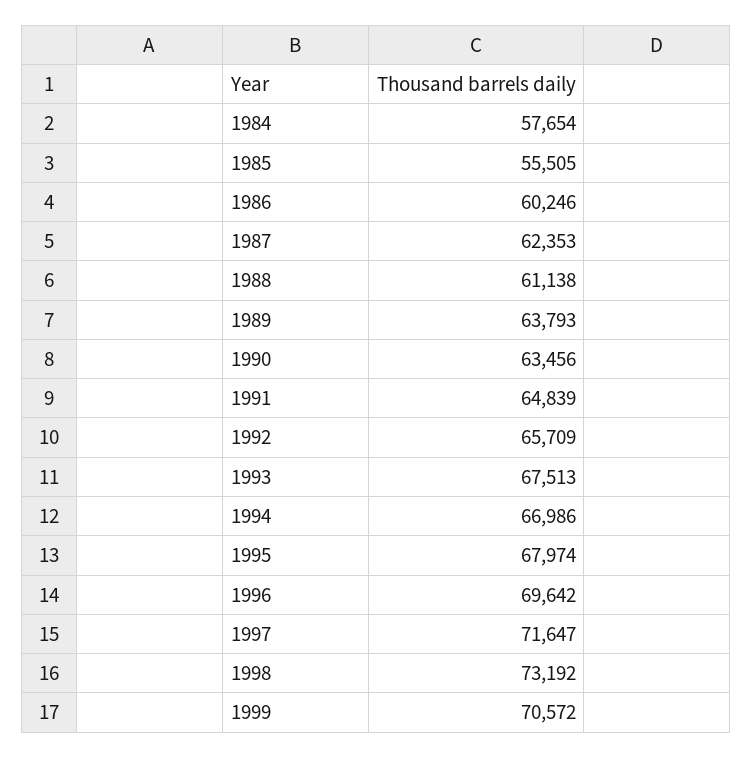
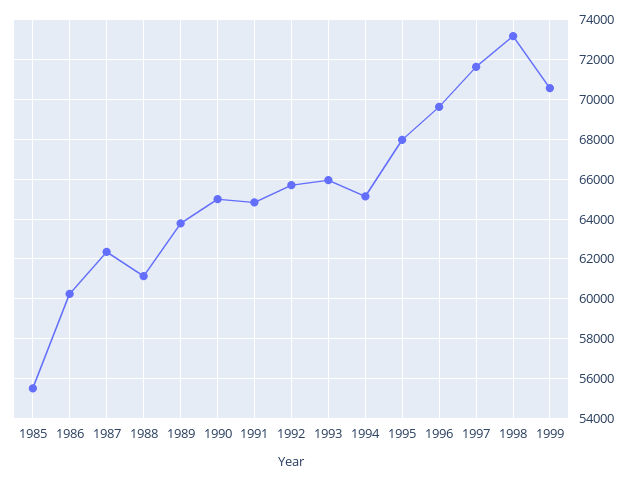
1984: 57654 -> none
1990: 63456 -> 65000
1993: 67513 -> 66000
1994: 66986 -> 65000

